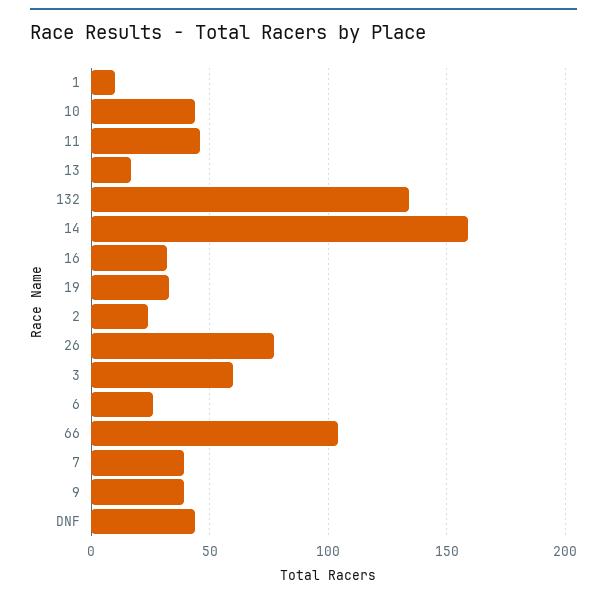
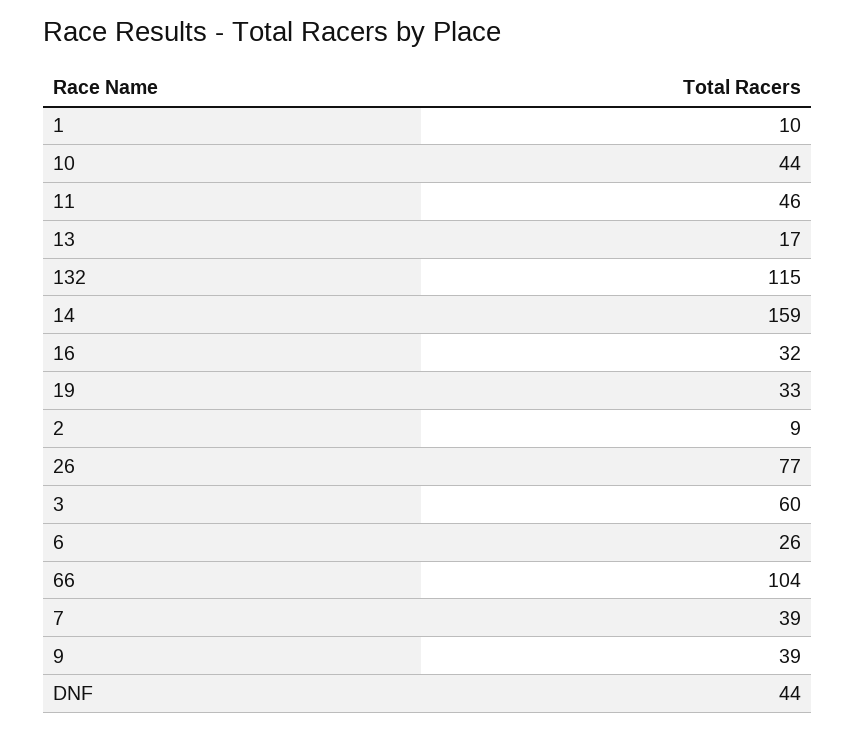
132: 135 -> 115
2: 25 -> 9

